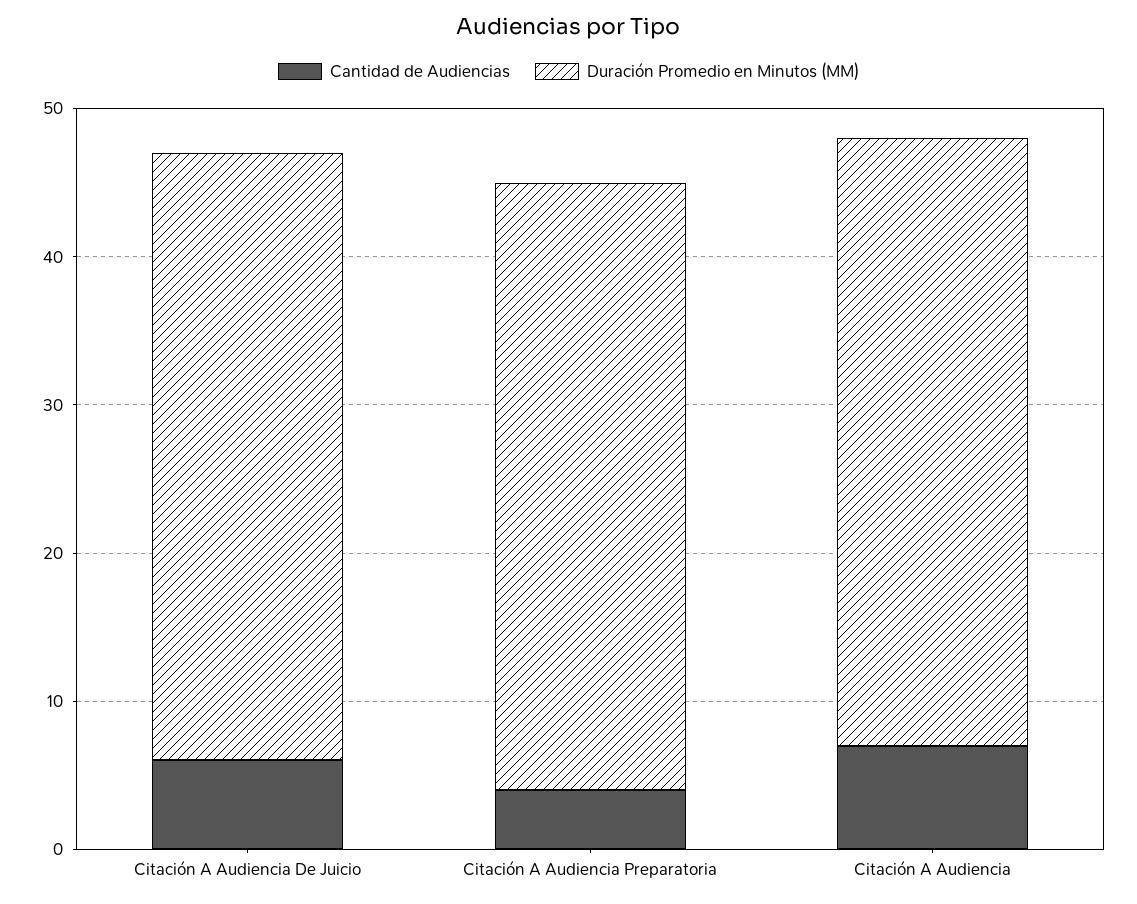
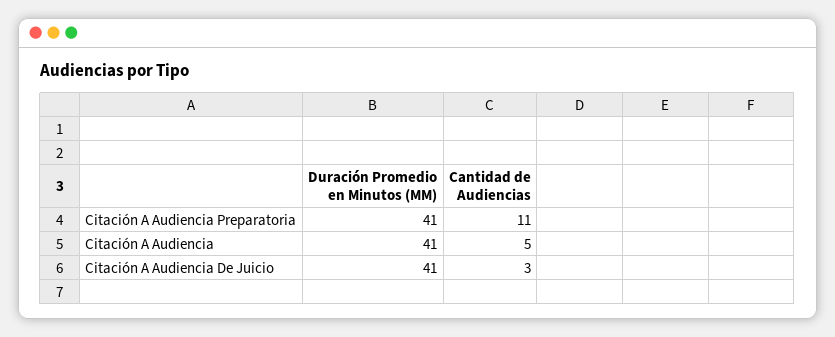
Cantidad de Audiencias, Citación A Audiencia De Juicio: 6 -> 3
Cantidad de Audiencias, Citación A Audiencia Preparatoria: 4 -> 11
Cantidad de Audiencias, Citación A Audiencia: 7 -> 5

